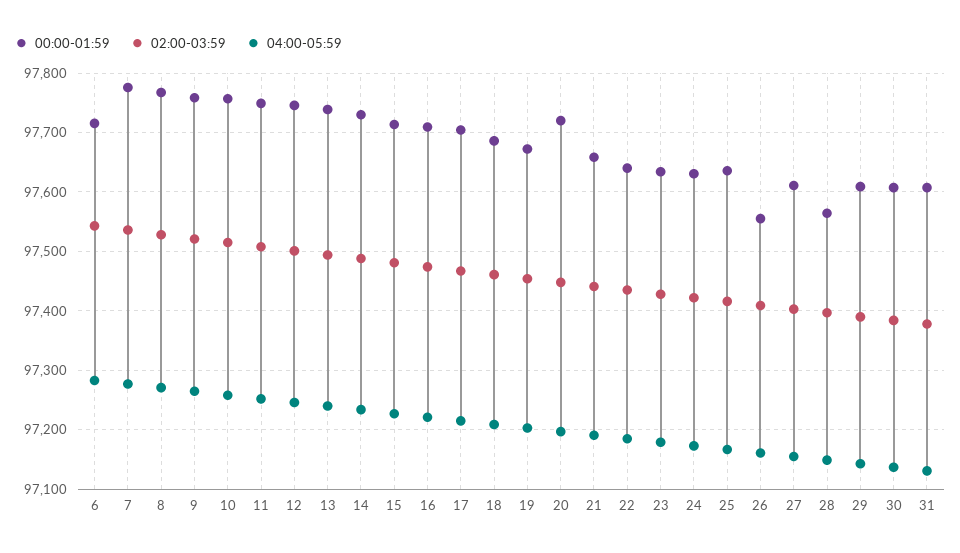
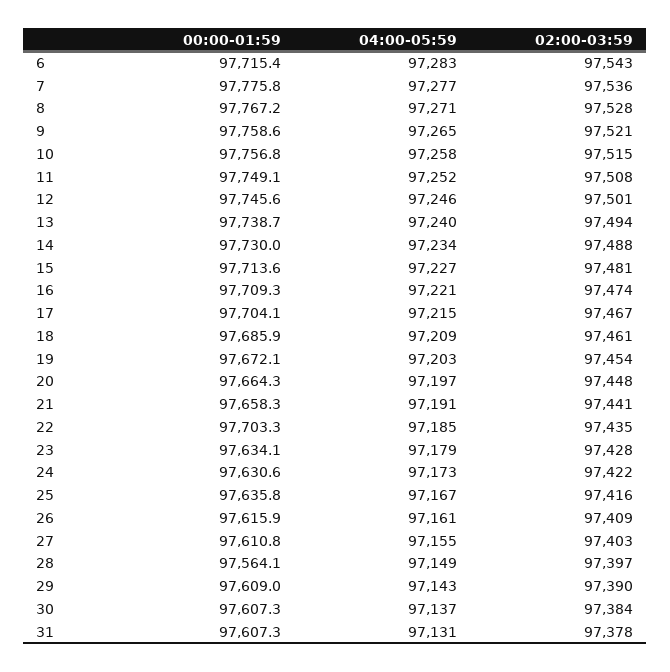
00:00-01:59, 20: 97720 -> 97664.3
00:00-01:59, 22: 97640 -> 97703.3
00:00-01:59, 26: 97560 -> 97615.9

